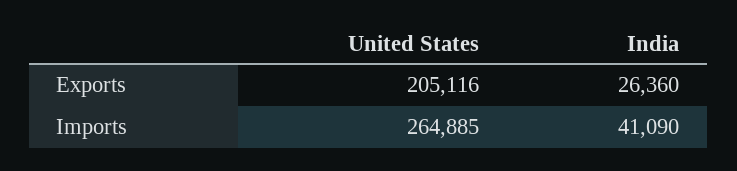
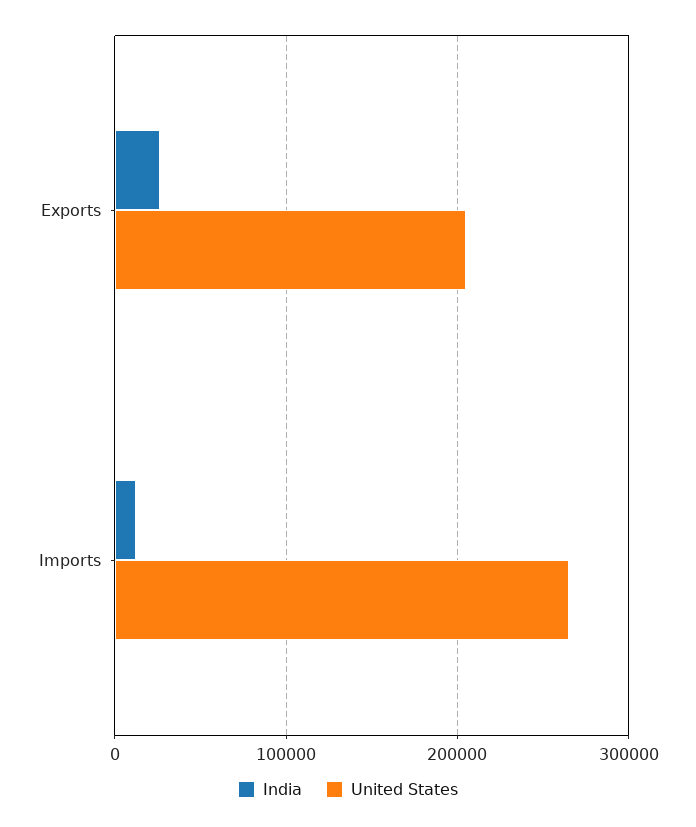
India, Imports: 41090 -> 10000

